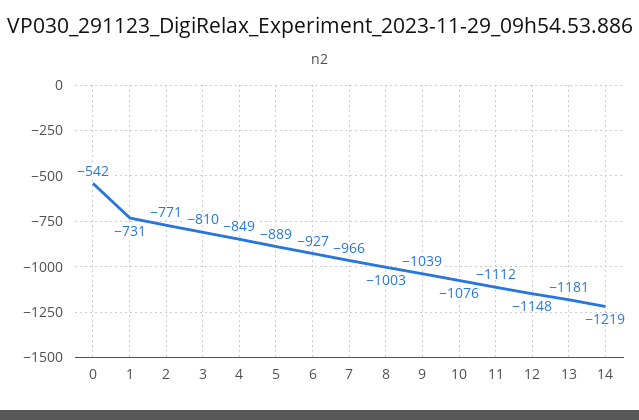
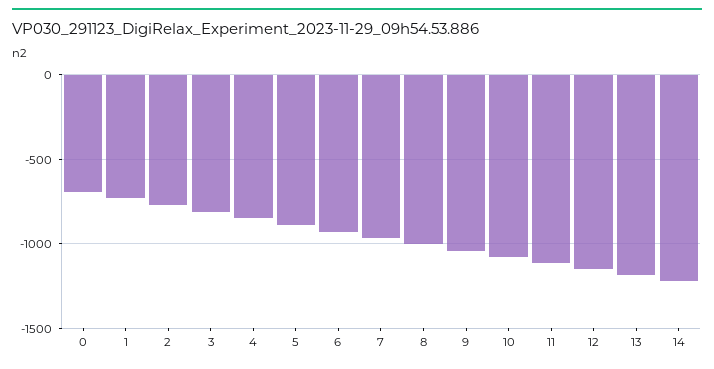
0: -542 -> -700

